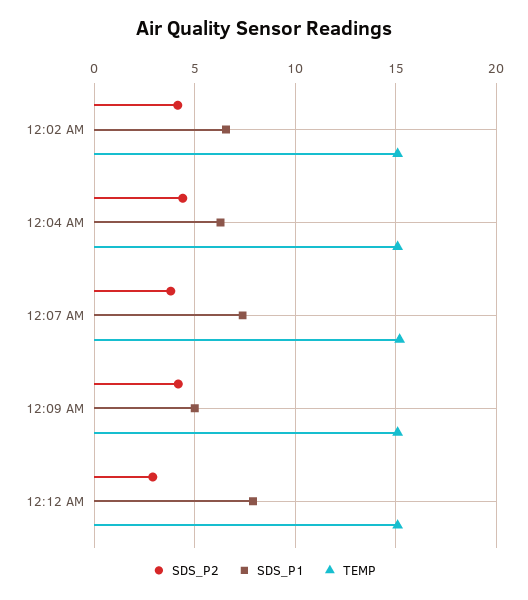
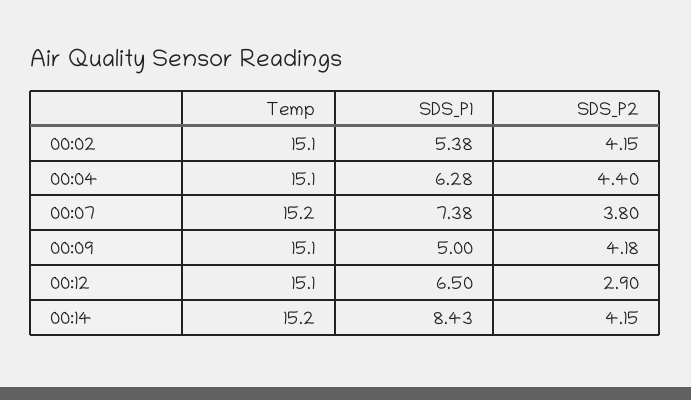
SDS_P1, 12:02 AM: 6.5 -> 5.38
SDS_P1, 12:12 AM: 8 -> 6.5
TEMP, 00:14: none -> 15.2
SDS_P1, 00:14: none -> 8.43
SDS_P2, 00:14: none -> 4.15

